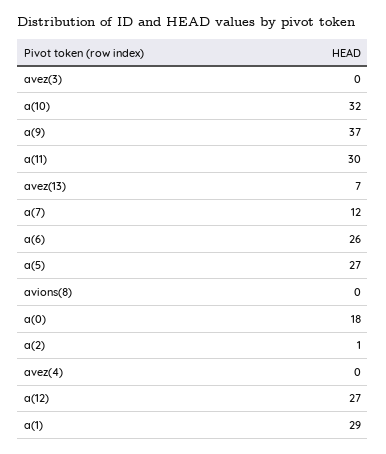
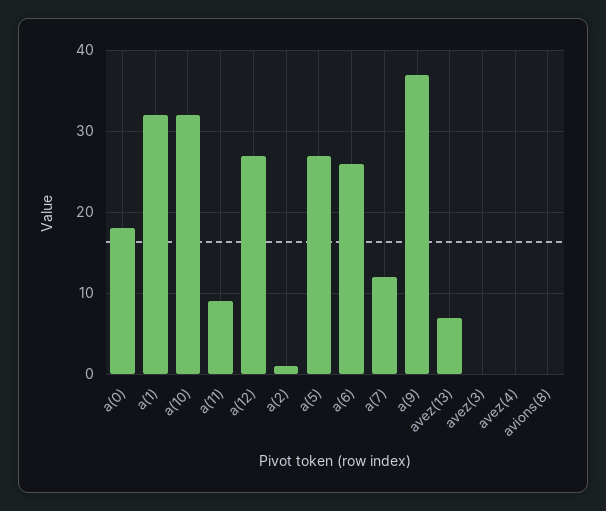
a(11): 30 -> 9
a(1): 29 -> 32

